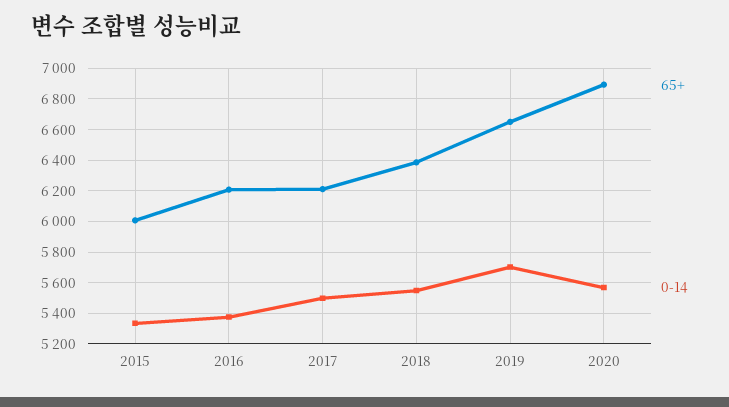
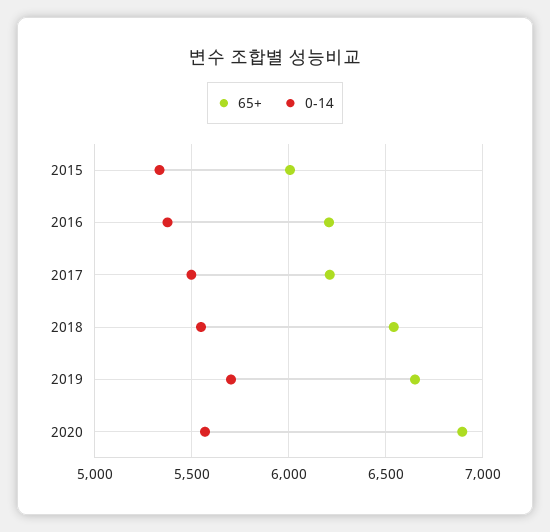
65+, 2018: 6400 -> 6550

